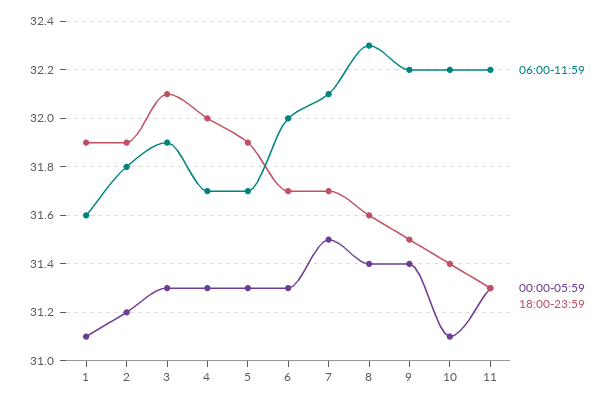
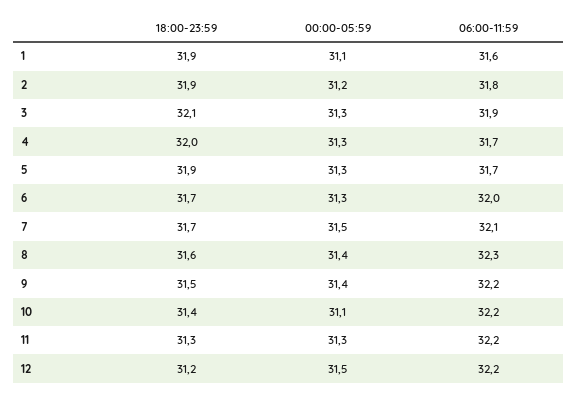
18:00-23:59, 12: none -> 31.2
00:00-05:59, 12: none -> 31.5
06:00-11:59, 12: none -> 32.2

